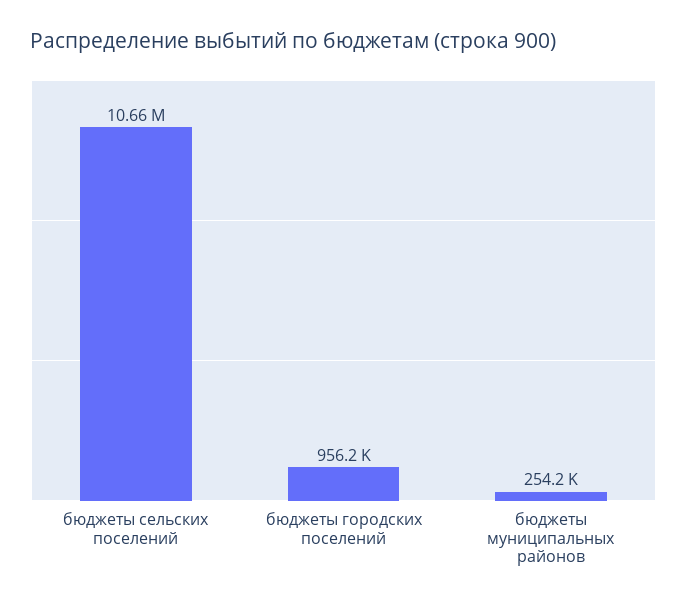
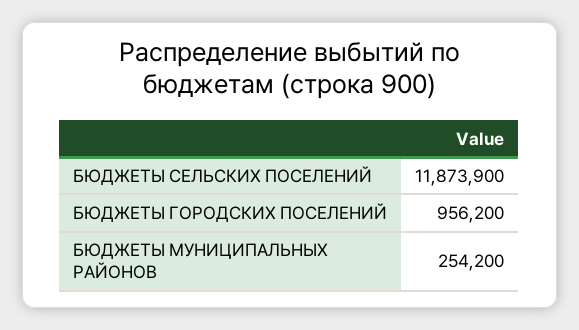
бюджеты сельских поселений: 10660000 -> 11873900

